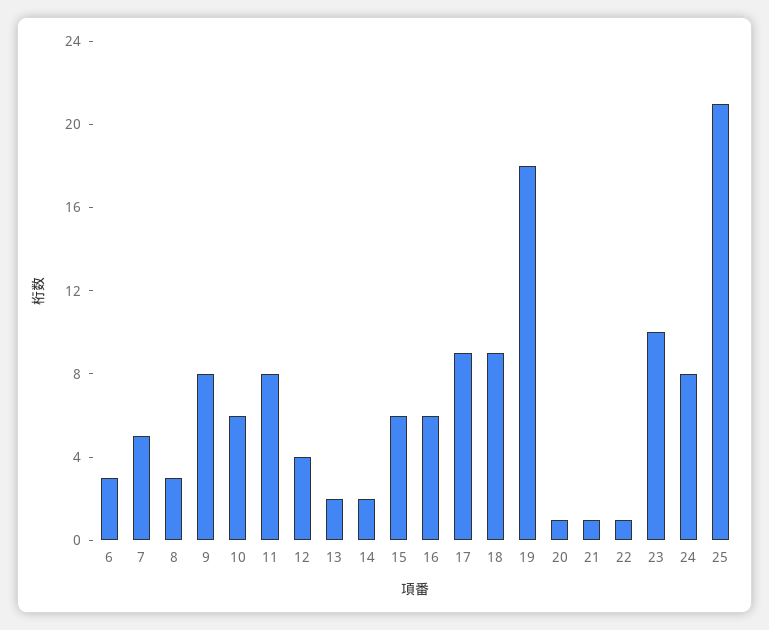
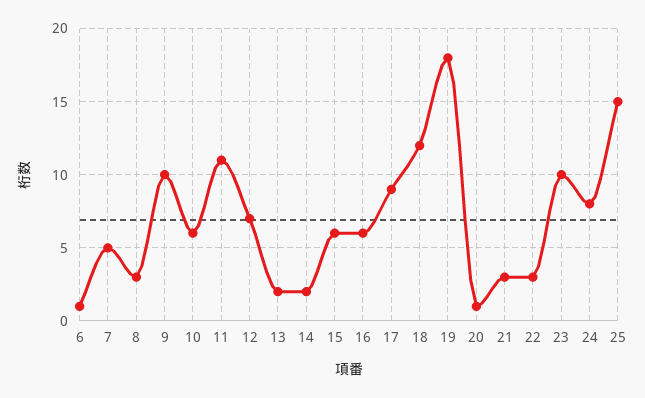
6: 3 -> 1
9: 8 -> 10
11: 8 -> 11
12: 4 -> 7
18: 9 -> 12
21: 1 -> 3
22: 1 -> 3
25: 21 -> 15

